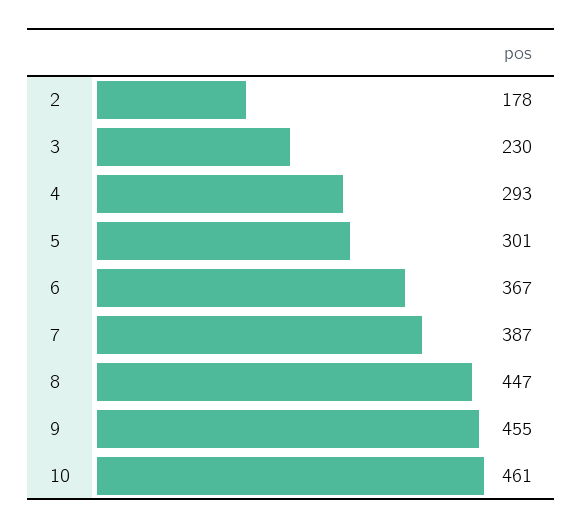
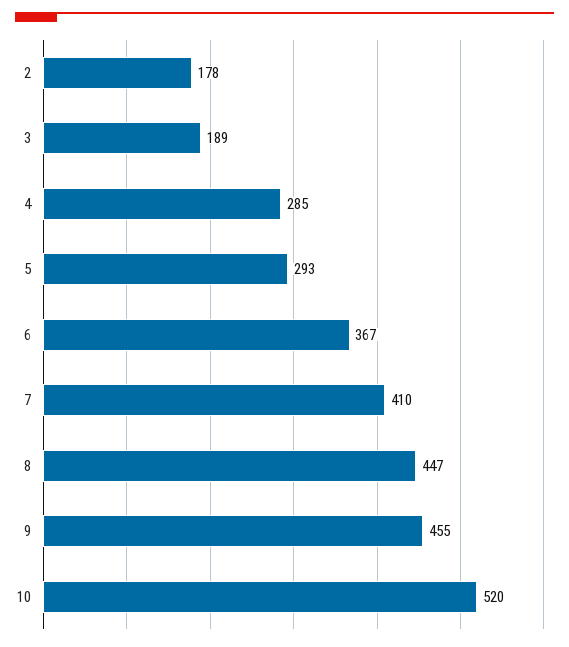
3: 230 -> 189
4: 293 -> 285
5: 301 -> 293
7: 387 -> 410
10: 461 -> 520

